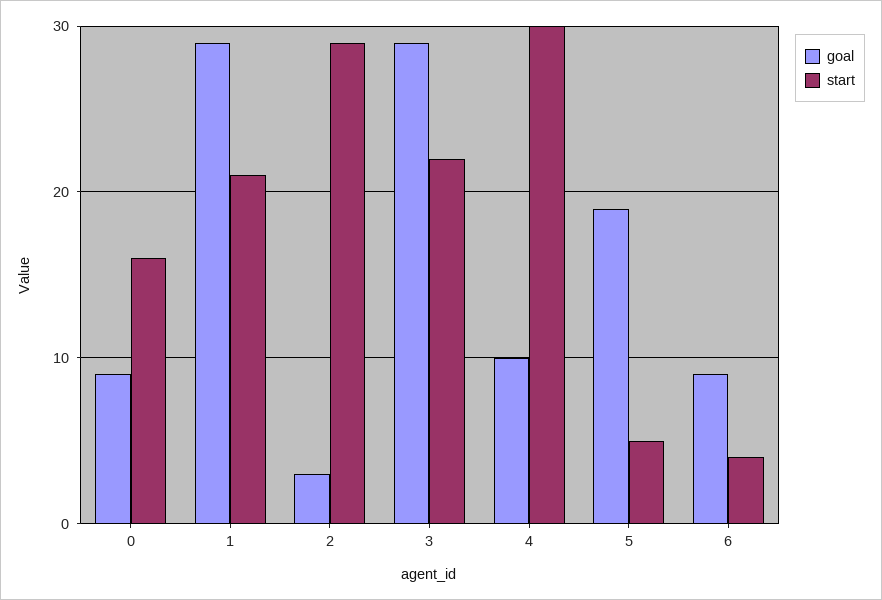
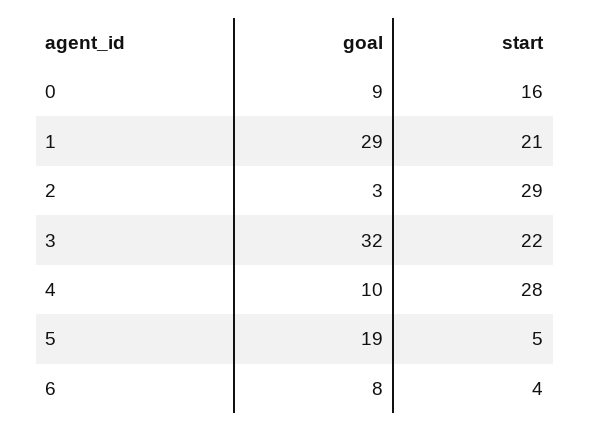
goal, 3: 29 -> 32
start, 4: 30 -> 28
goal, 6: 9 -> 8

